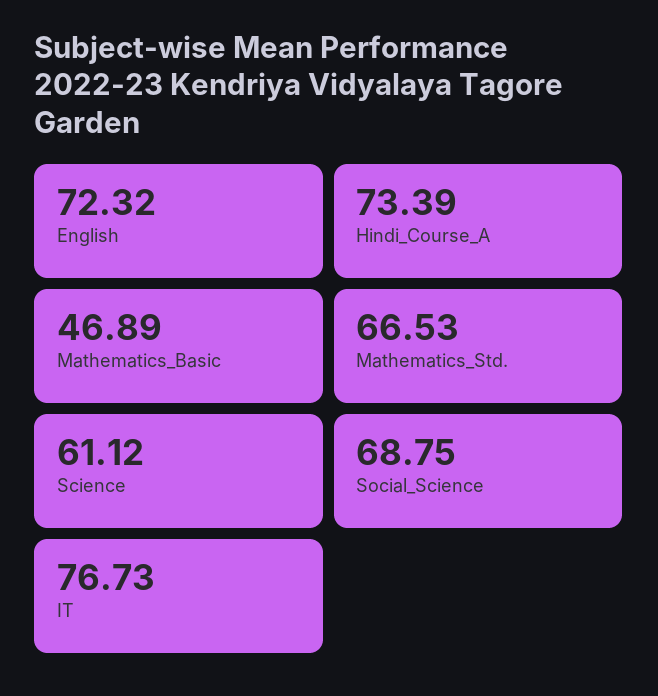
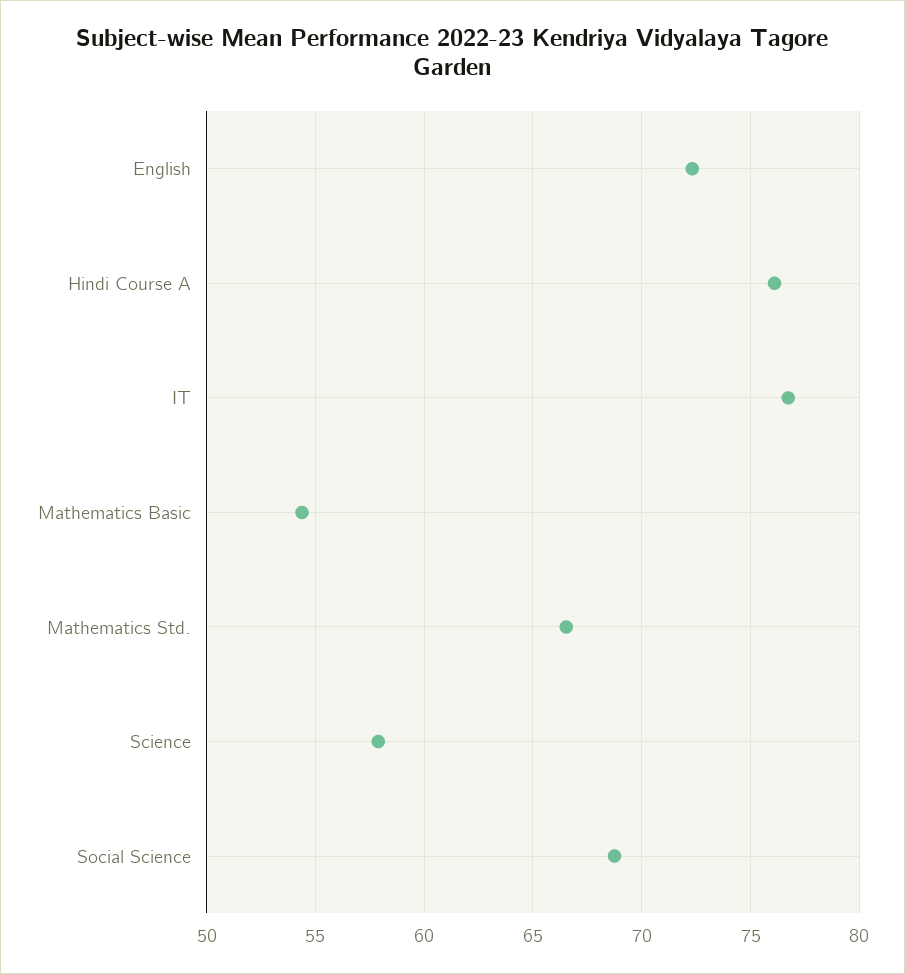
Hindi_Course_A: 73.39 -> 76
Mathematics_Basic: 46.89 -> 54.5
Science: 61.12 -> 58

